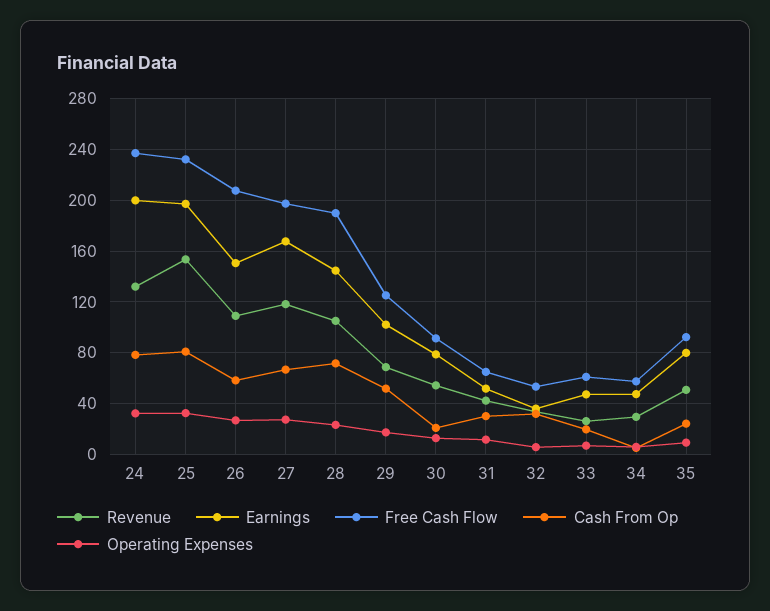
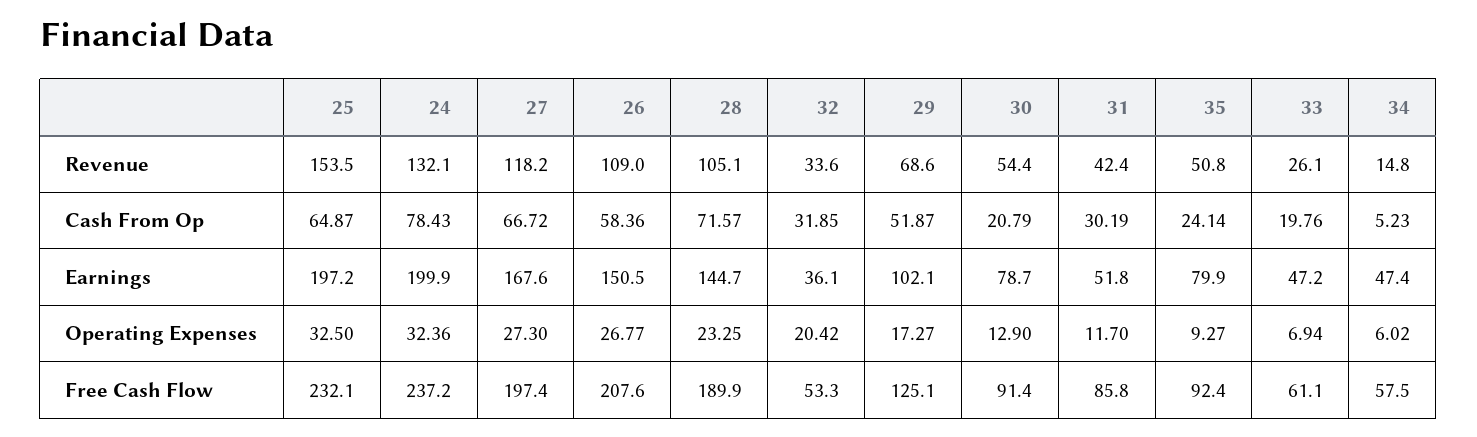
Cash From Op, 25: 80 -> 64.87
Free Cash Flow, 31: 65 -> 85.8
Operating Expenses, 32: 5 -> 20.42
Revenue, 34: 30 -> 14.8

